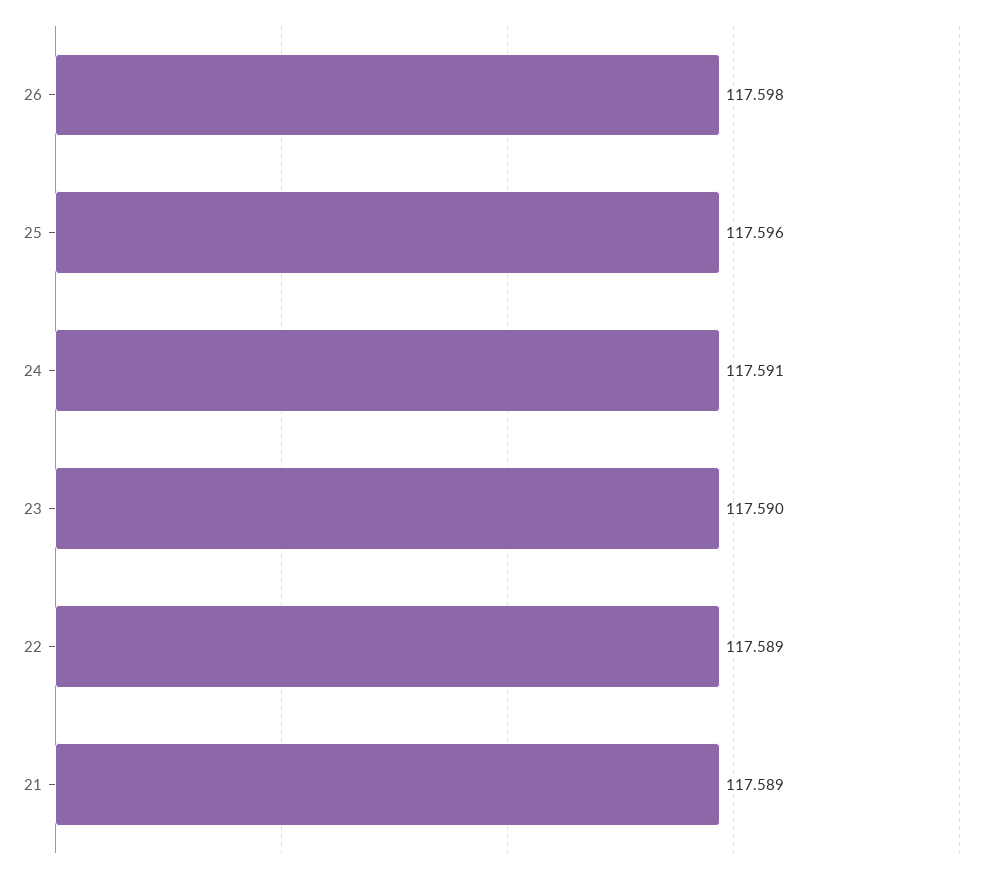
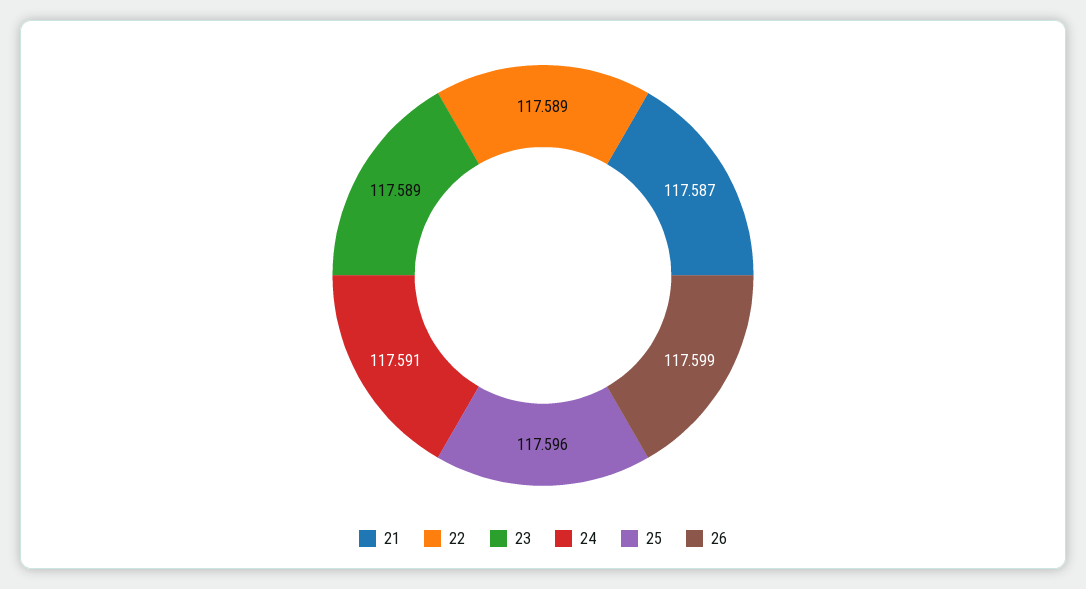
26: 117.598 -> 117.599
23: 117.59 -> 117.589
21: 117.589 -> 117.587

